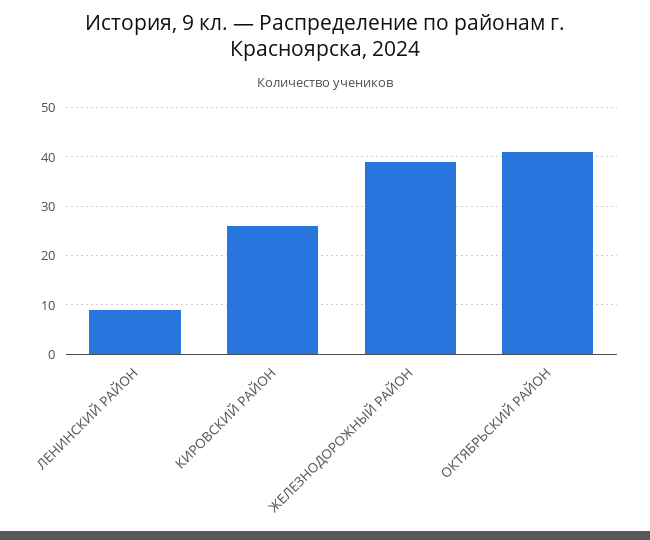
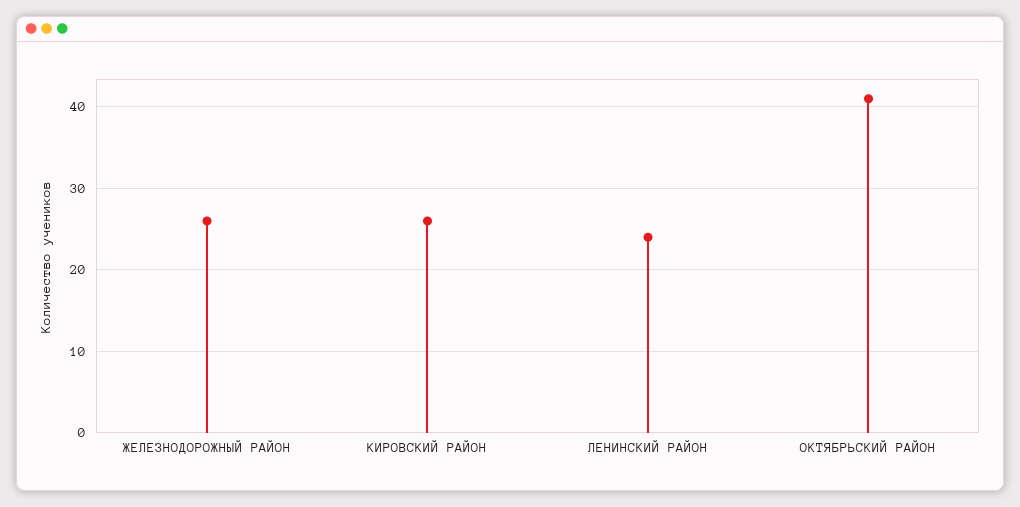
ЛЕНИНСКИЙ РАЙОН: 10 -> 24
ЖЕЛЕЗНОДОРОЖНЫЙ РАЙОН: 40 -> 26

